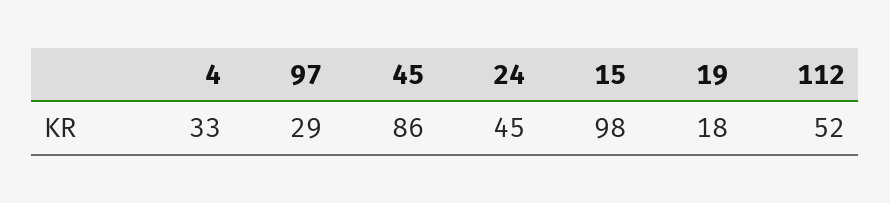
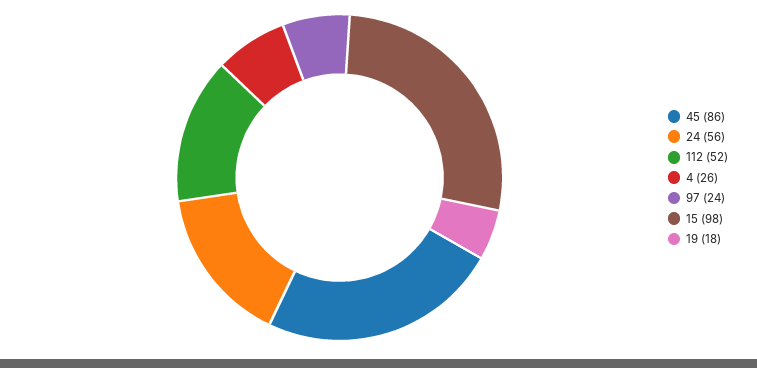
4: 33 -> 26
97: 29 -> 24
24: 45 -> 56

